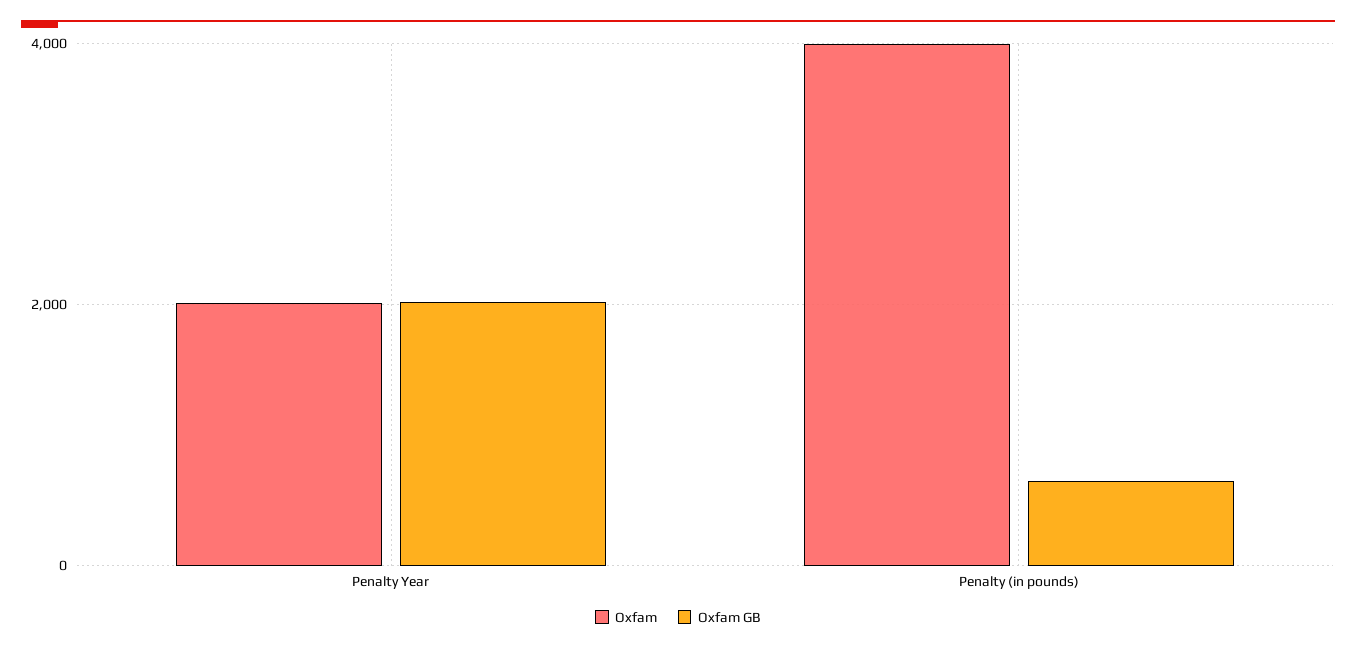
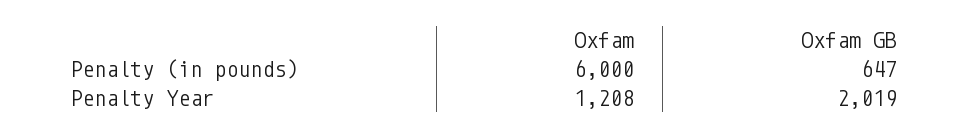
Oxfam, Penalty Year: 2000 -> 1208
Oxfam, Penalty (in pounds): 4000 -> 6000

